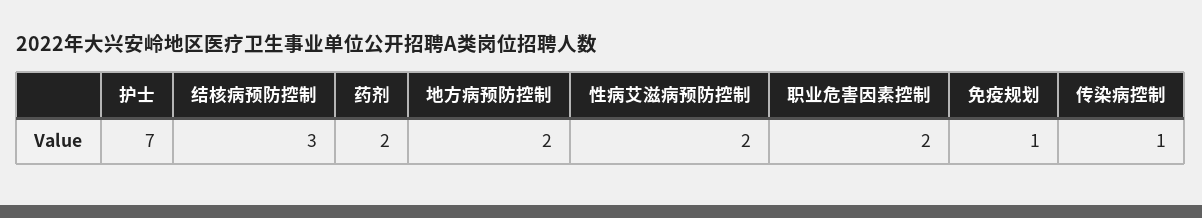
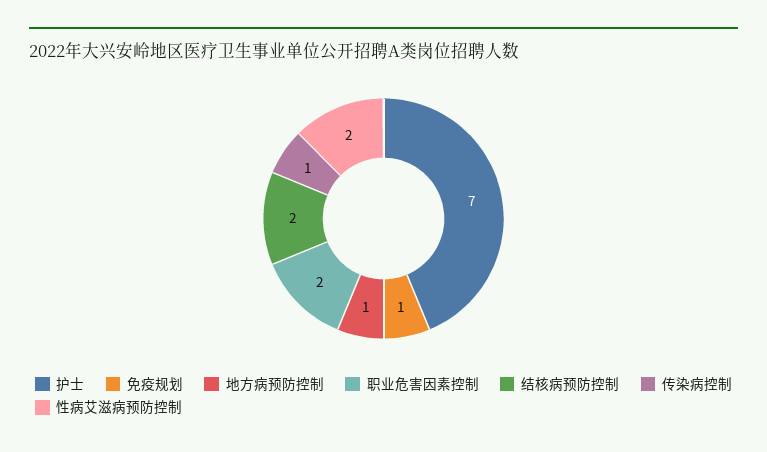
结核病预防控制: 3 -> 2
药剂: 2 -> none
地方病预防控制: 2 -> 1

